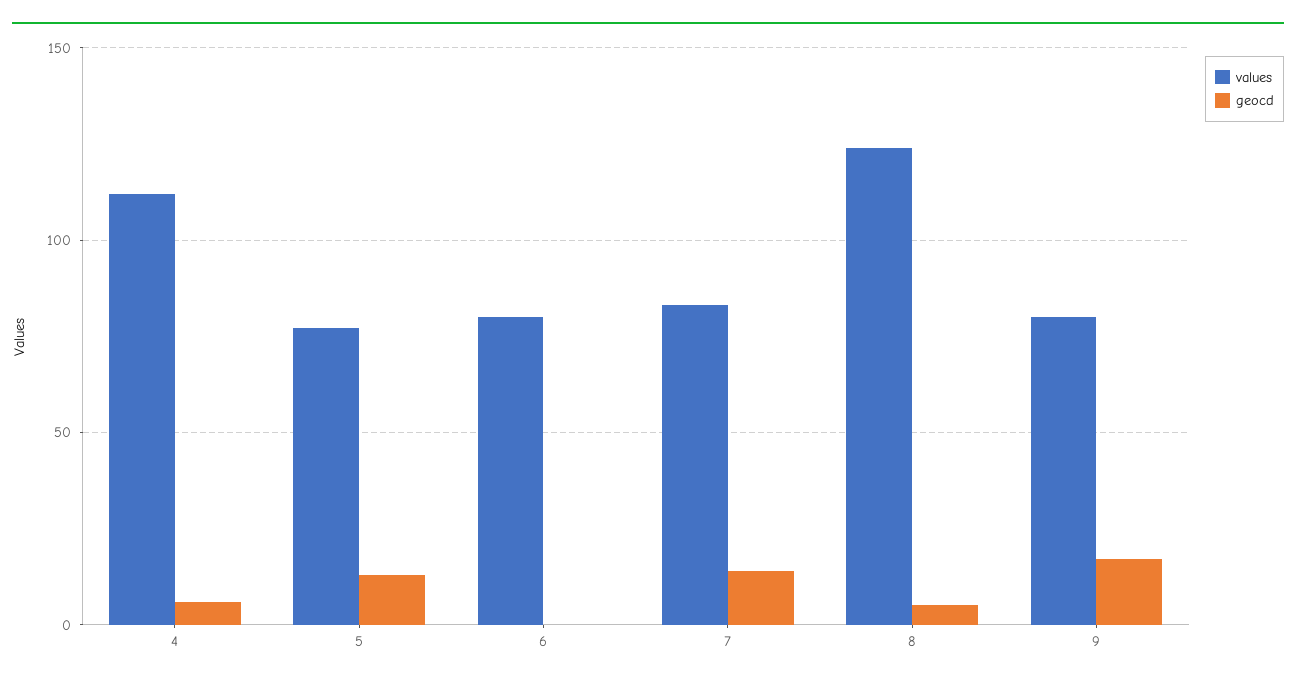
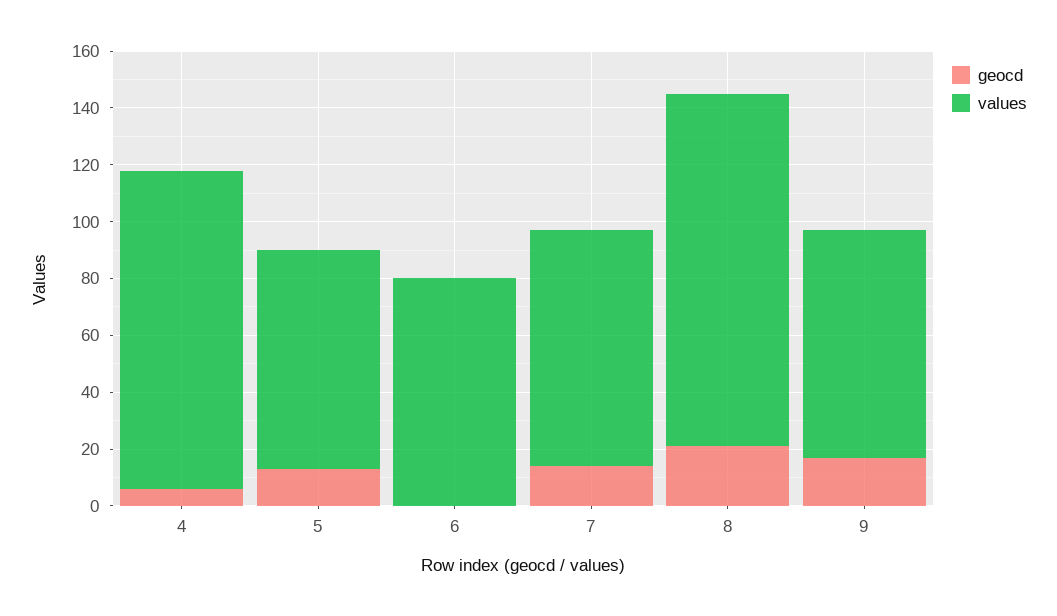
geocd, 8: 5 -> 20

